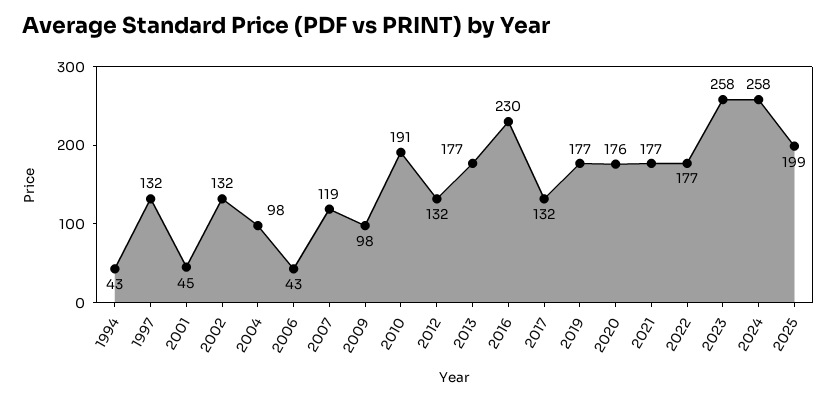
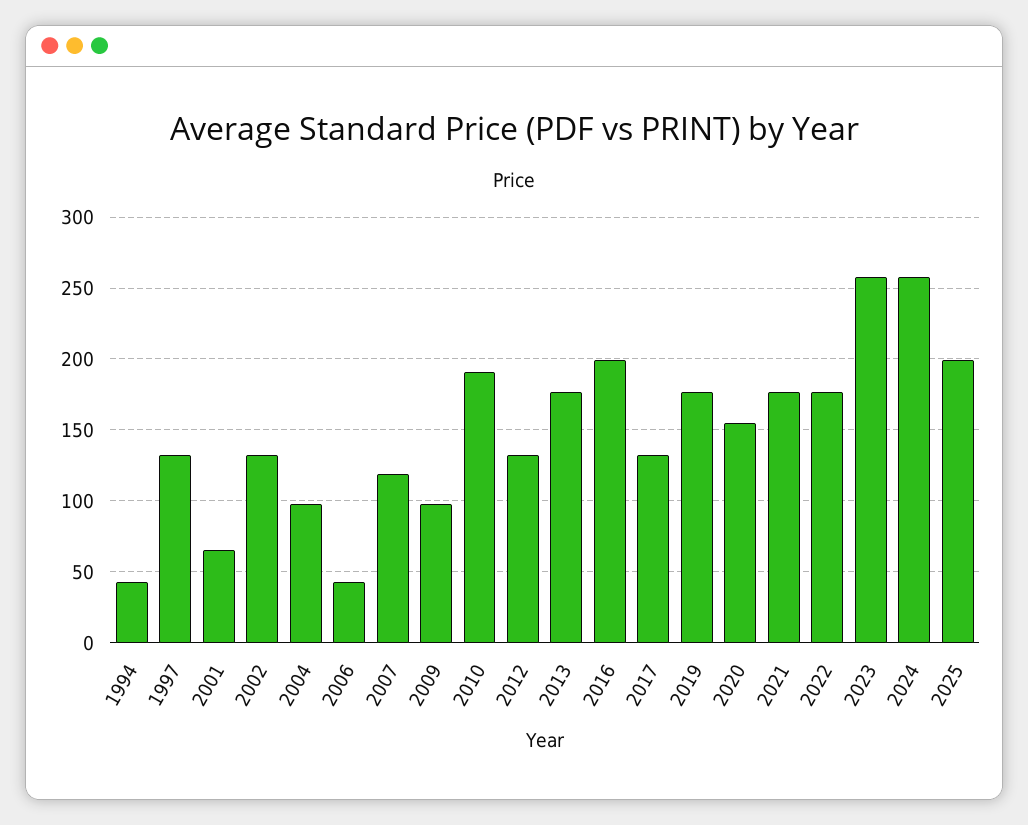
2001: 45 -> 65
2016: 230 -> 200
2020: 176 -> 155

